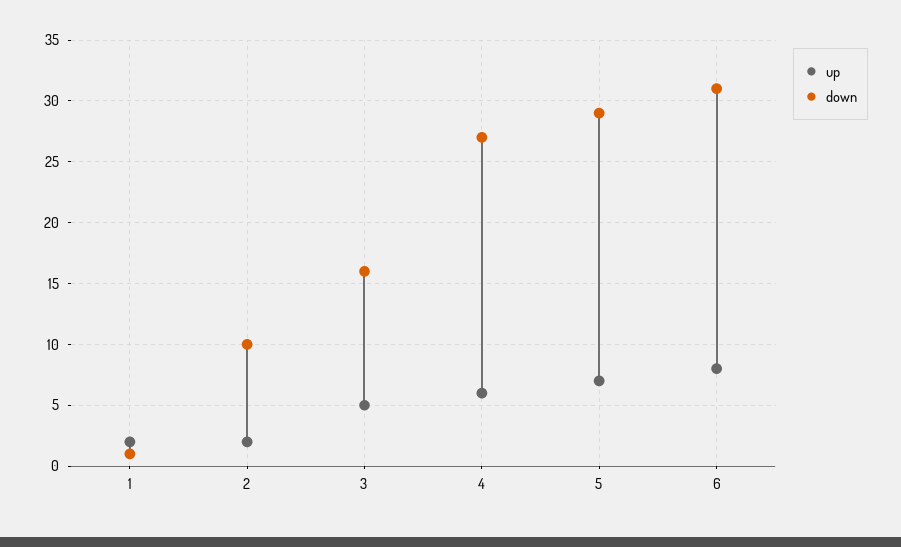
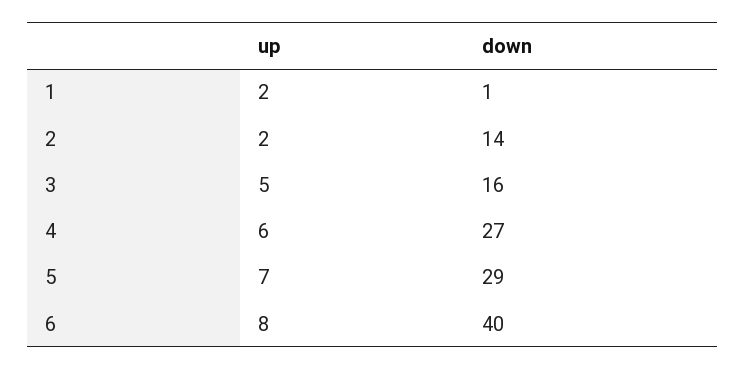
down, 2: 10 -> 14
down, 6: 31 -> 40

